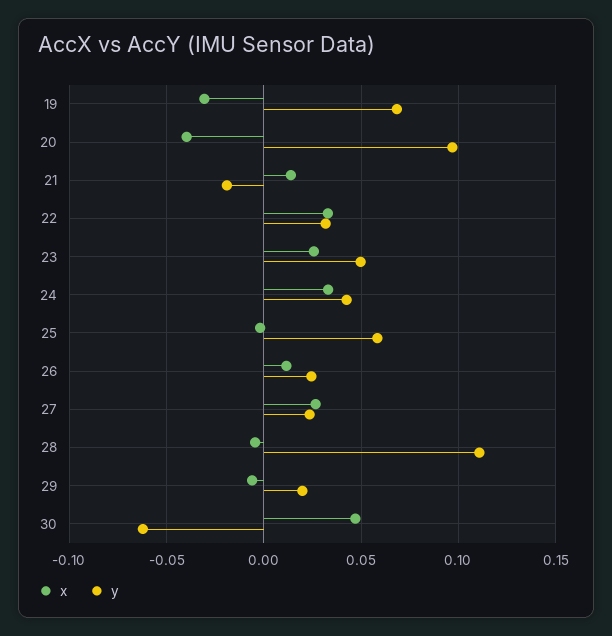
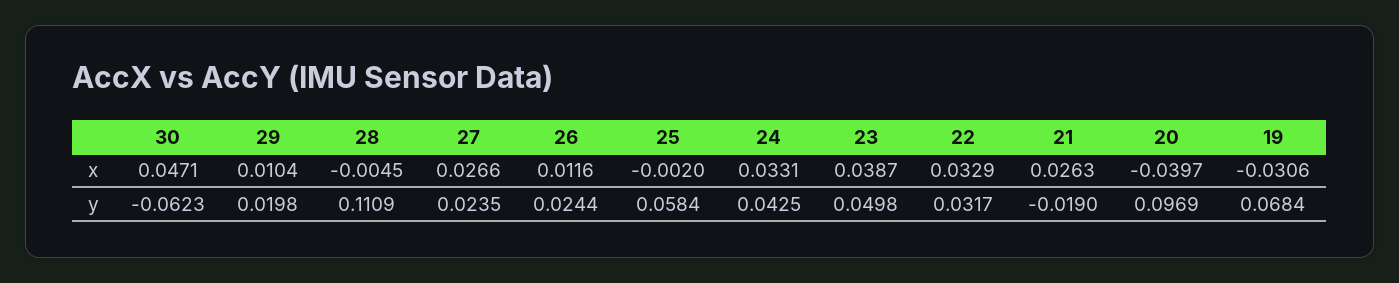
x, 21: 0.015 -> 0.0263
x, 23: 0.025 -> 0.0387
x, 29: -0.005 -> 0.0104

